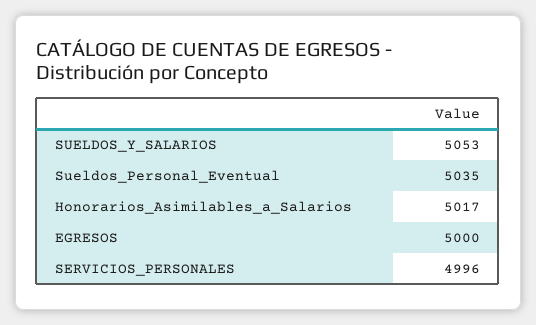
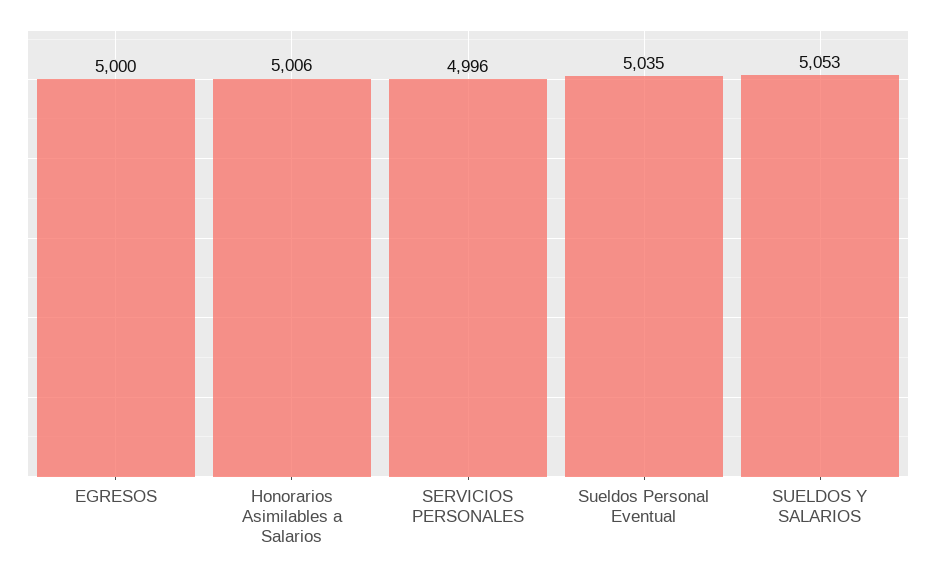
Honorarios_Asimilables_a_Salarios: 5017 -> 5006

